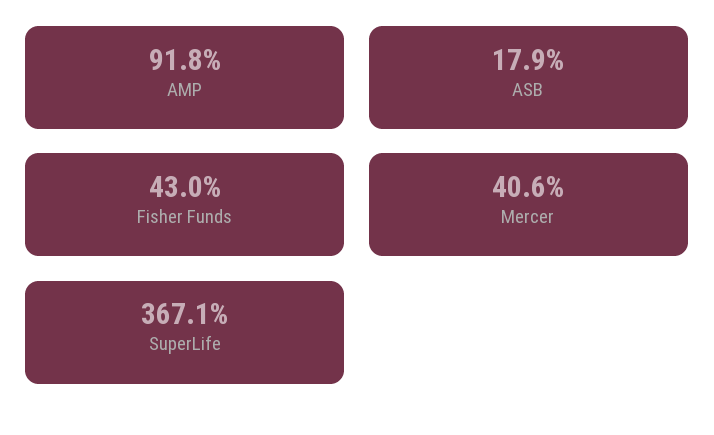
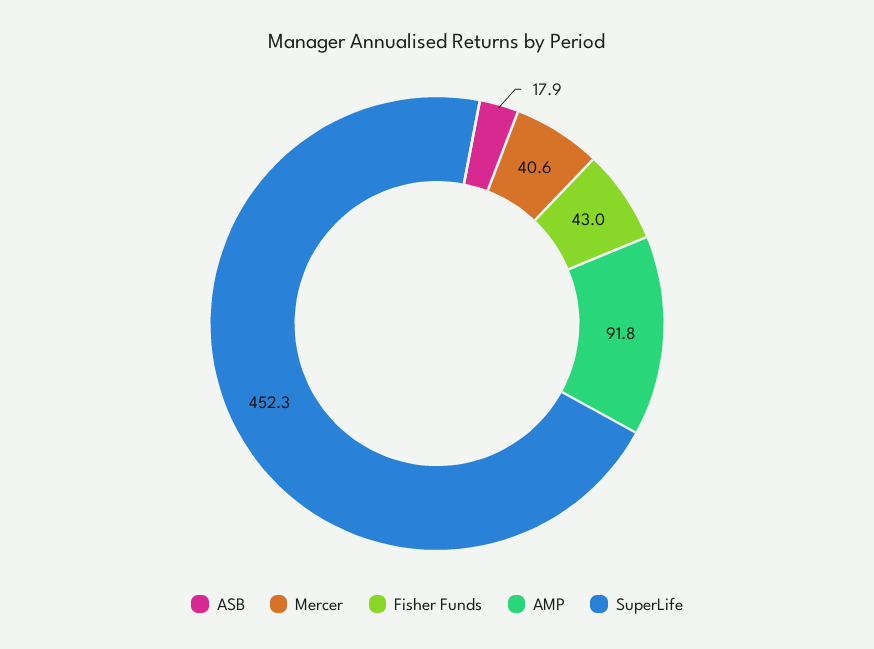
SuperLife: 367.1 -> 452.3

